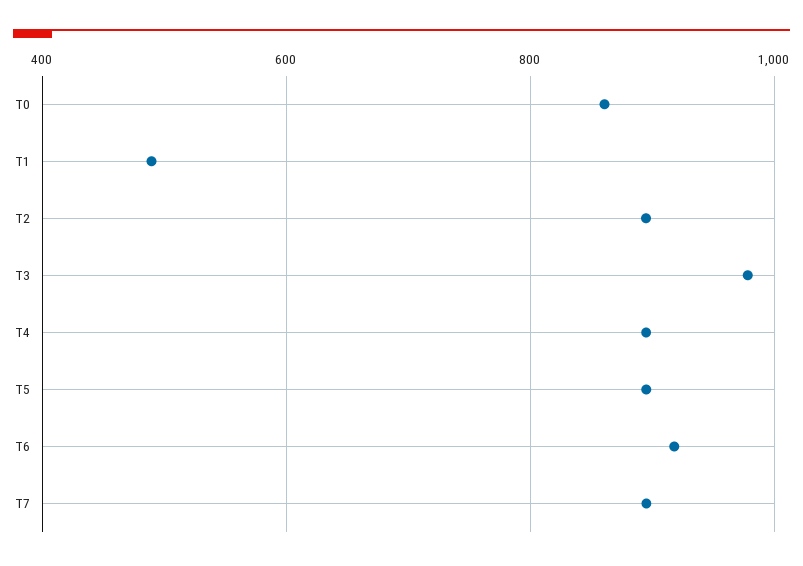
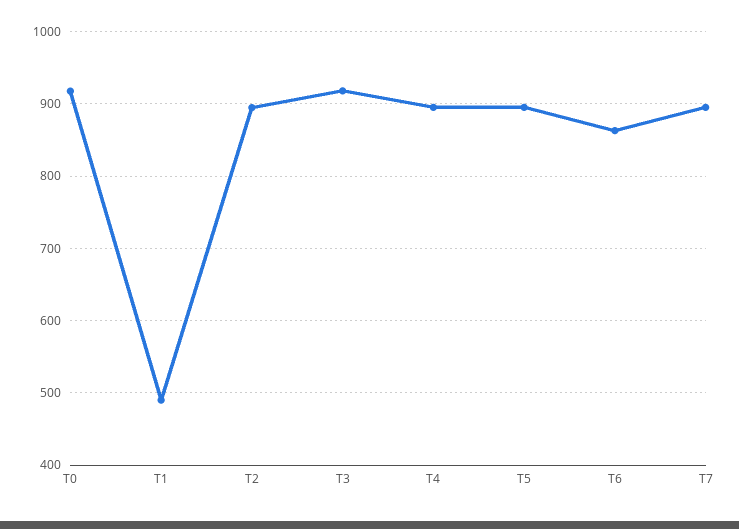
T0: 860 -> 920
T3: 980 -> 920
T6: 920 -> 860

